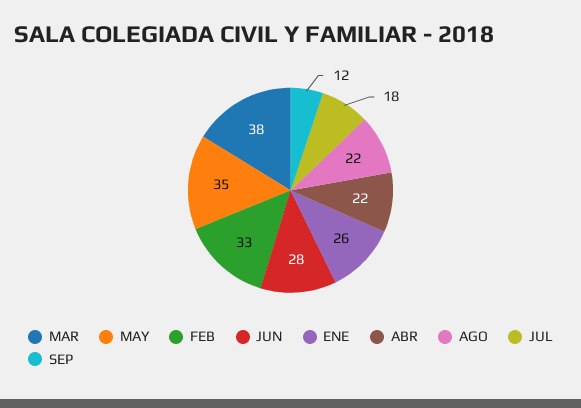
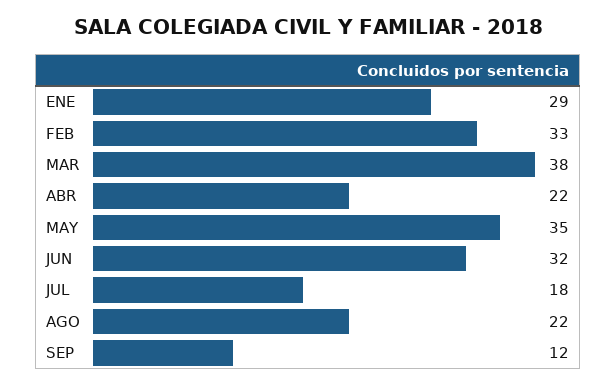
JUN: 28 -> 32
ENE: 26 -> 29

